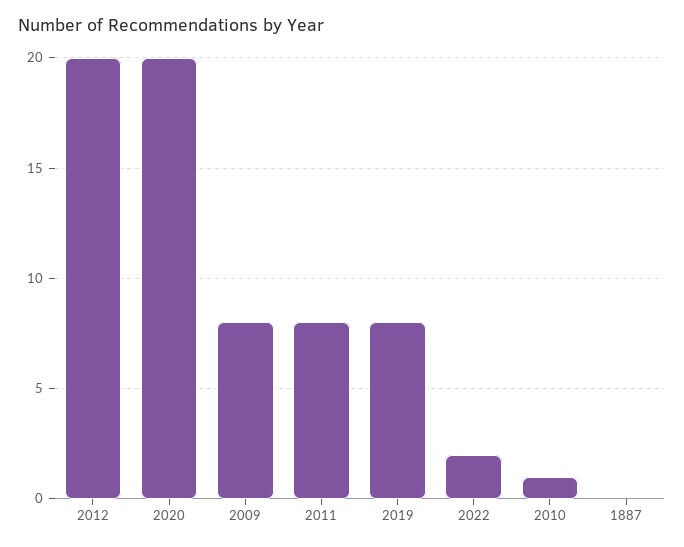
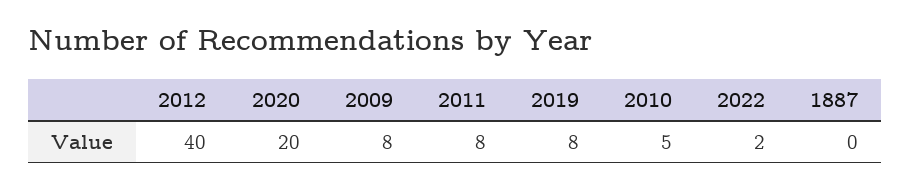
2012: 20 -> 40
2010: 1 -> 5

